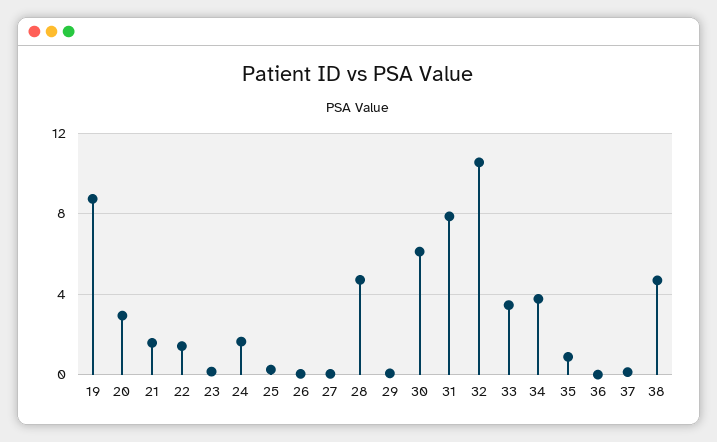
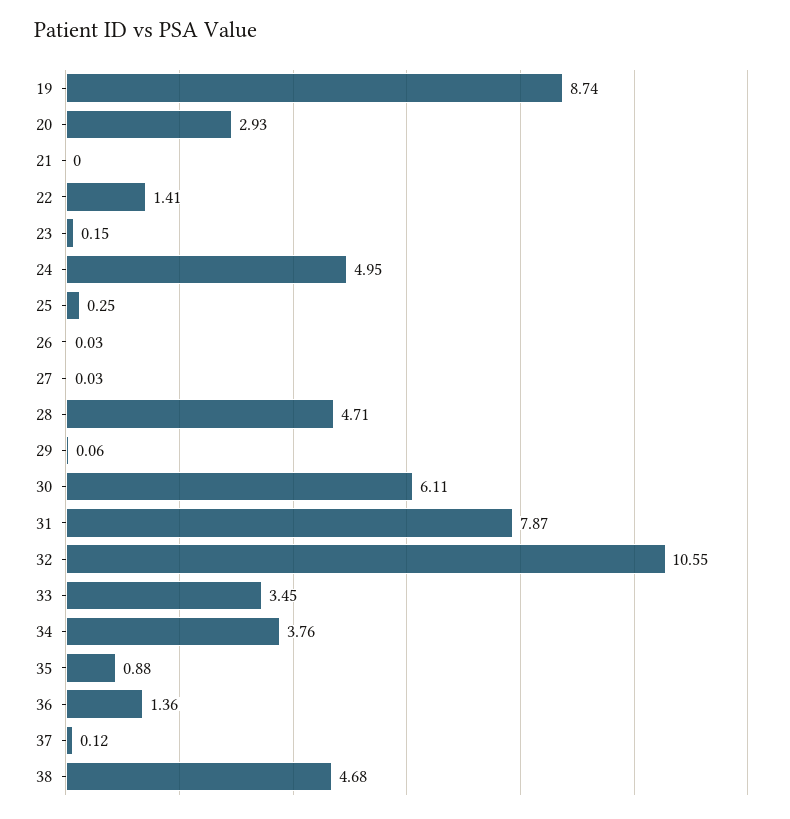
21: 1.5 -> 0
24: 1.5 -> 4.95
36: 0 -> 1.36

